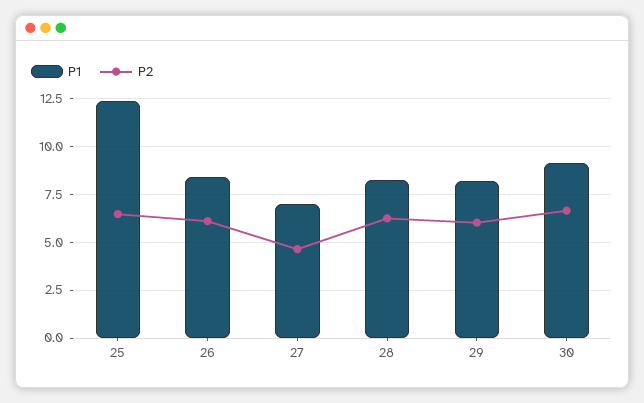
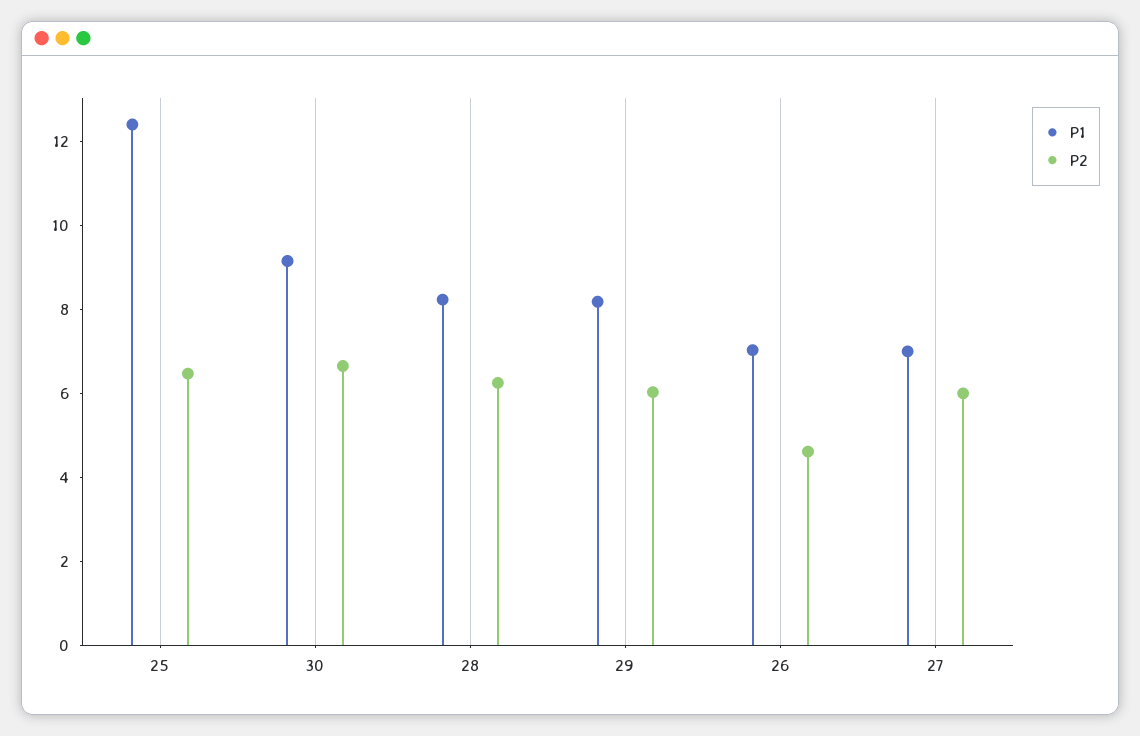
P1, 26: 8.5 -> 7
P2, 26: 6 -> 4.5
P2, 27: 4.5 -> 6

